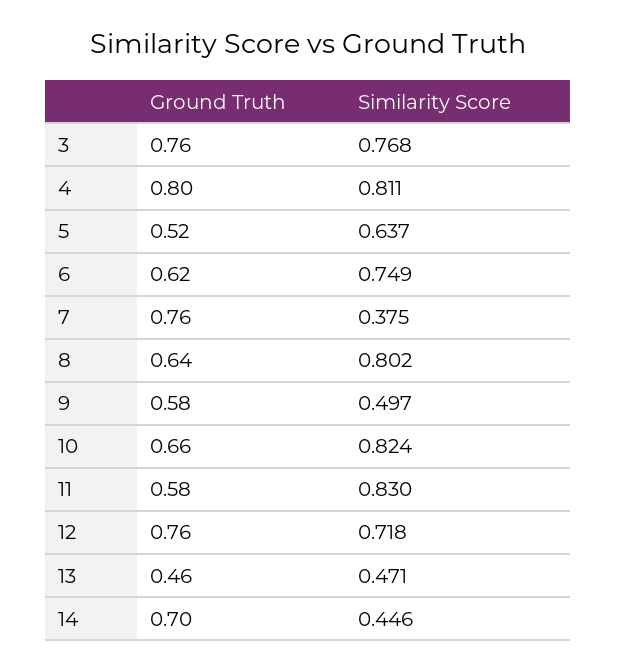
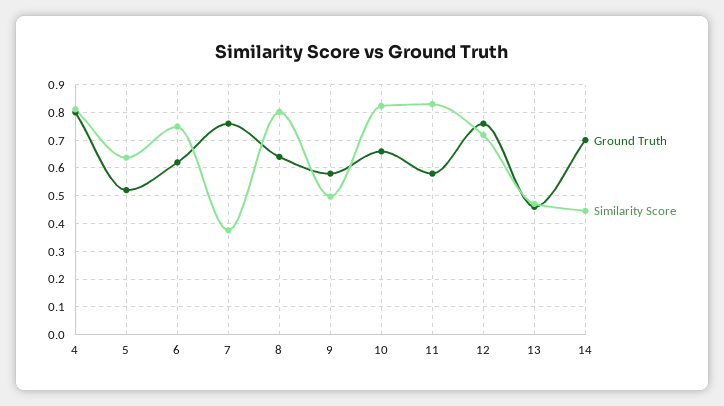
Ground Truth, 3: 0.76 -> none
Similarity Score, 3: 0.768 -> none

